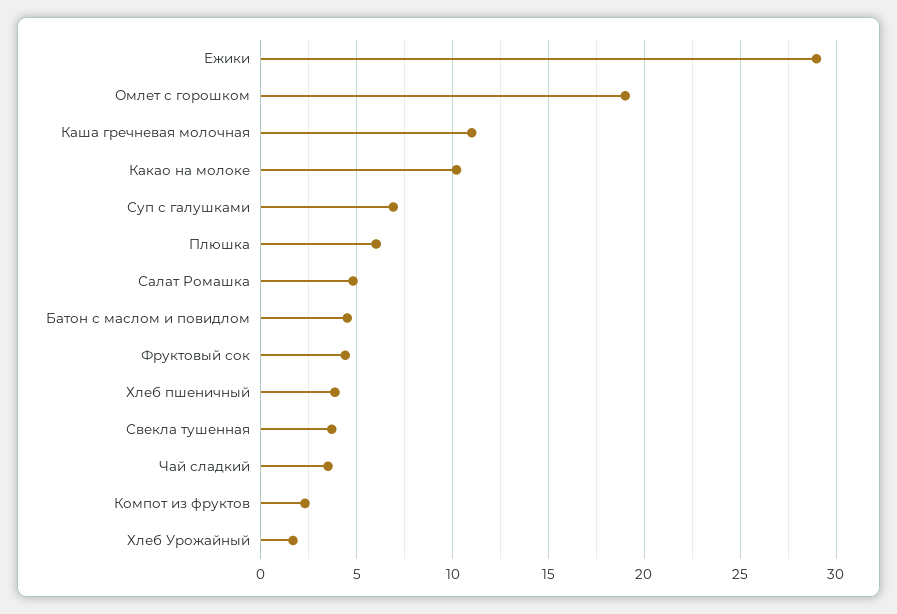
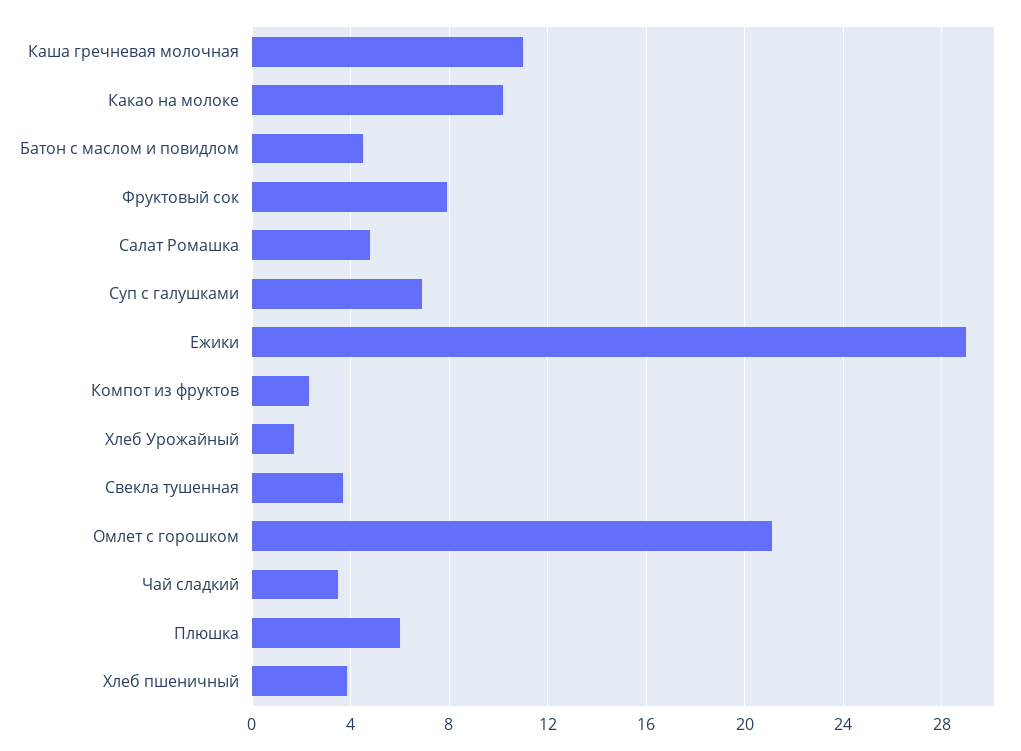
Омлет с горошком: 19 -> 21
Фруктовый сок: 4.5 -> 8

